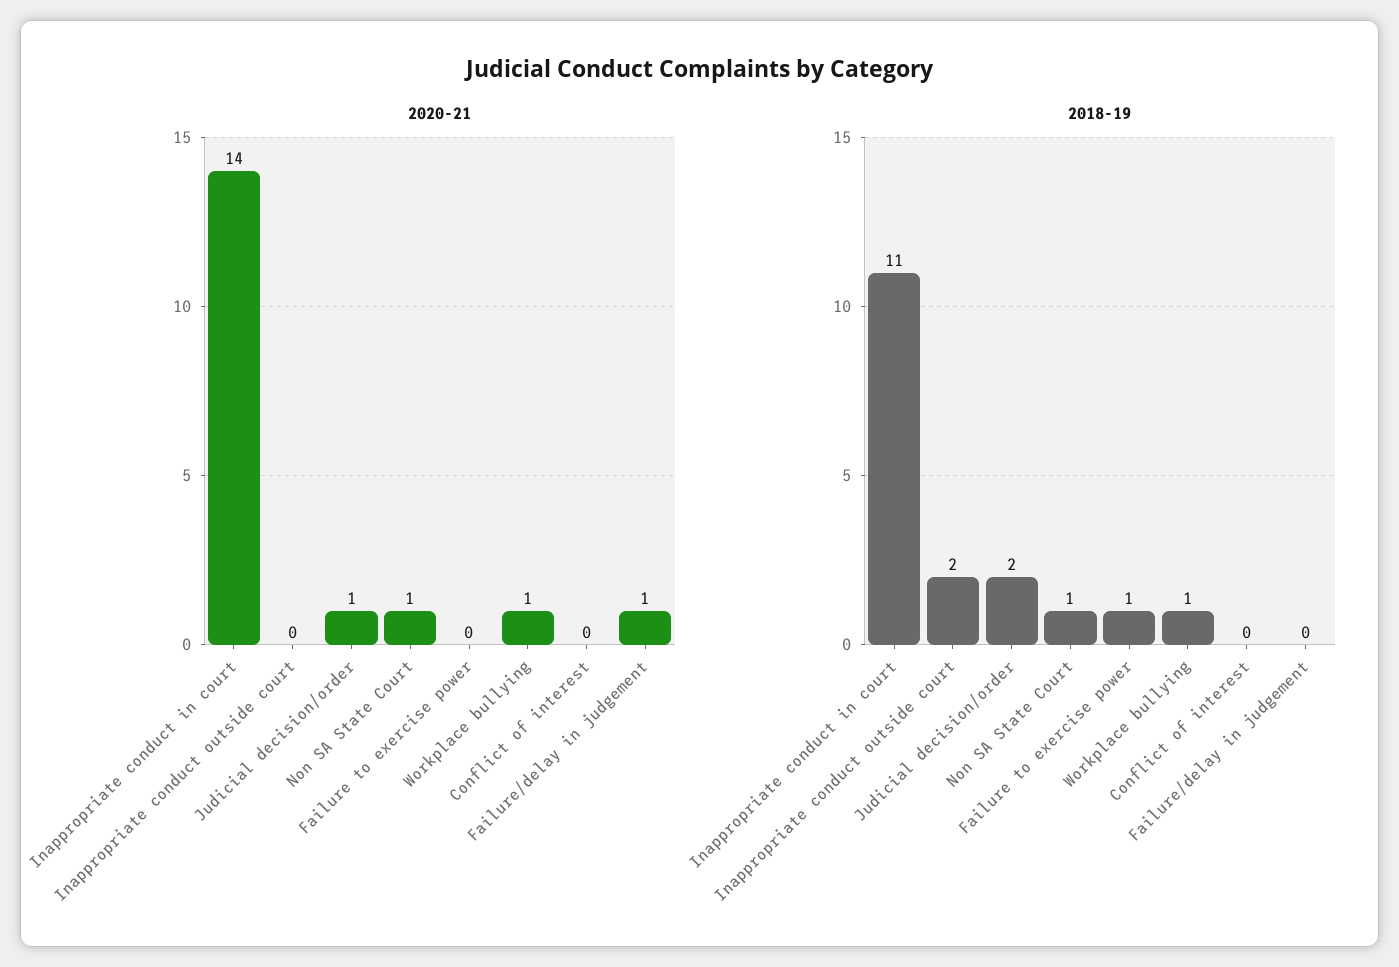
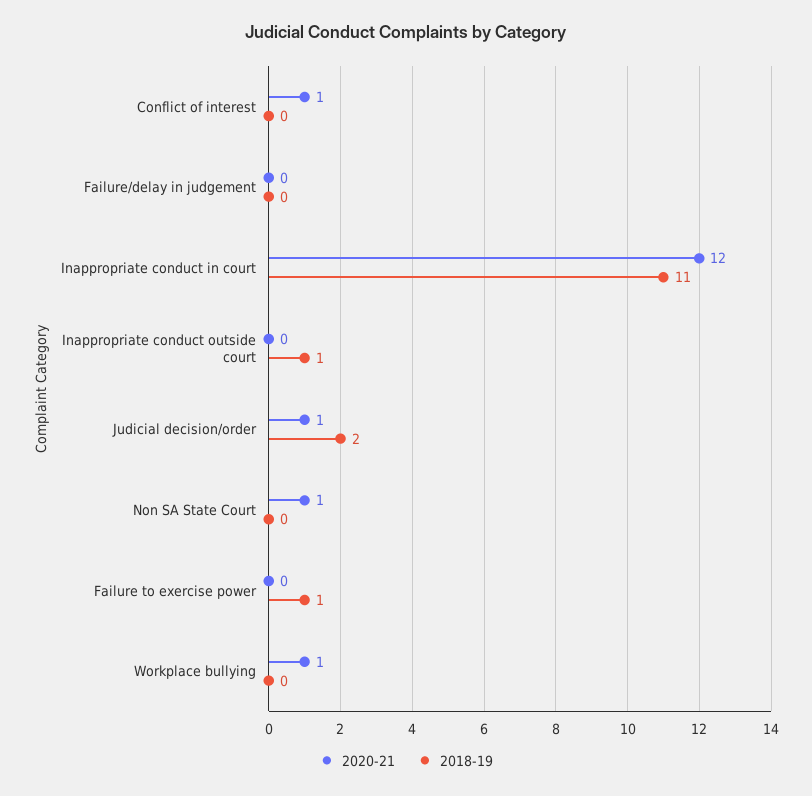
2020-21, Inappropriate conduct in court: 14 -> 12
2020-21, Conflict of interest: 0 -> 1
2020-21, Failure/delay in judgement: 1 -> 0
2018-19, Inappropriate conduct outside court: 2 -> 1
2018-19, Non SA State Court: 1 -> 0
2018-19, Workplace bullying: 1 -> 0

